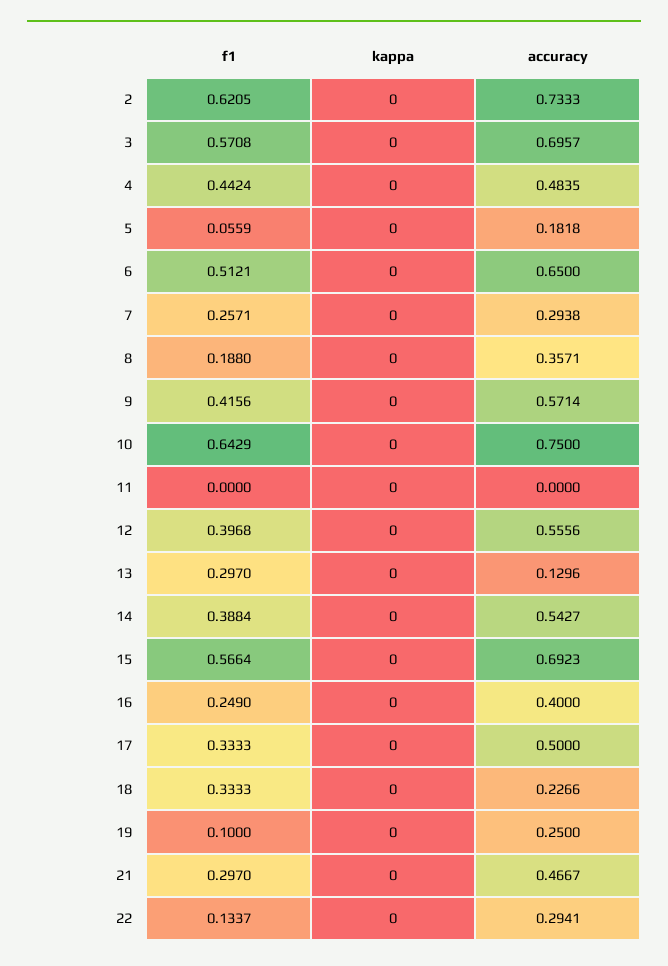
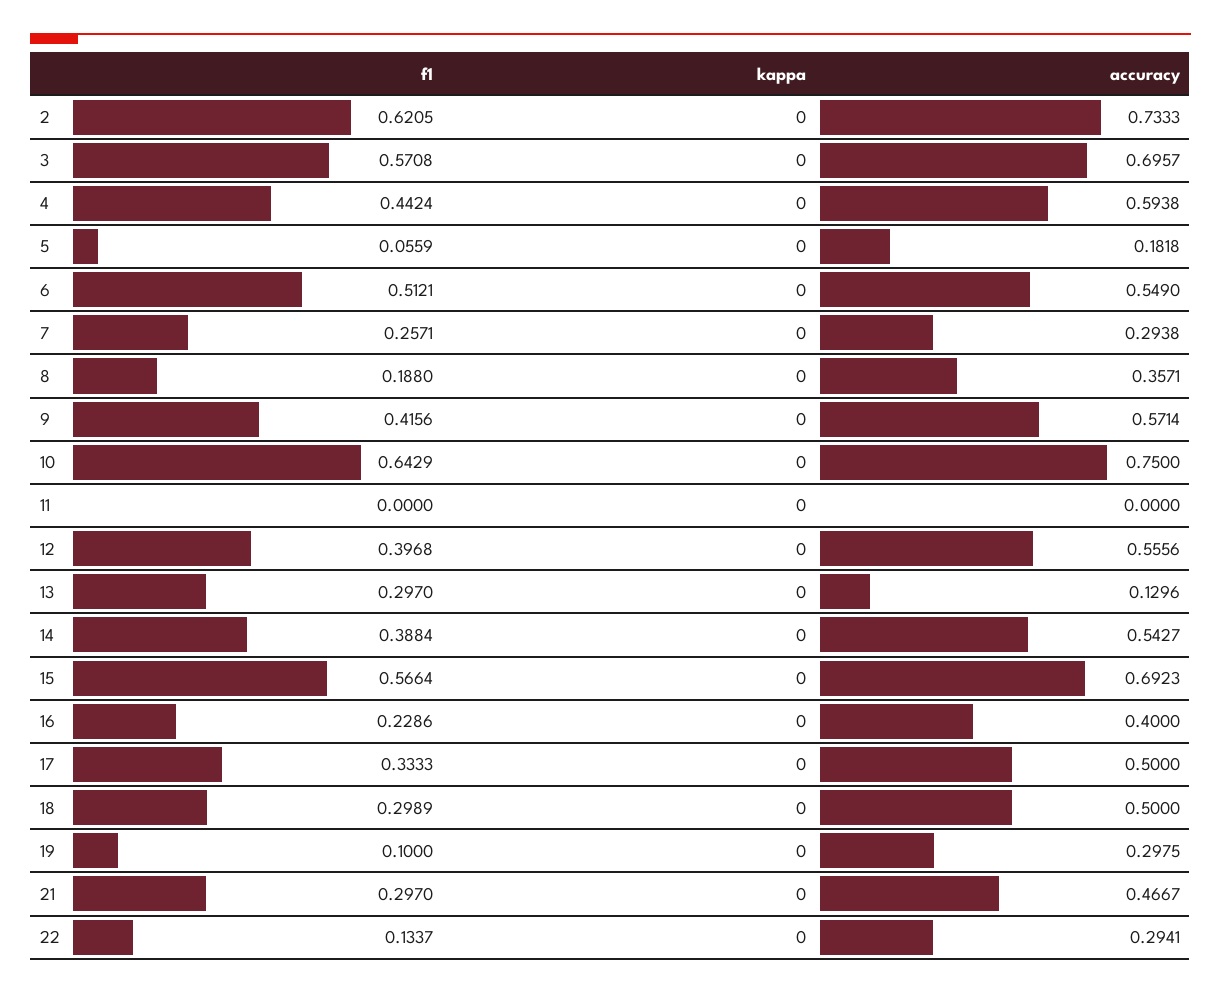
accuracy, 4: 0.4835 -> 0.5938
accuracy, 6: 0.65 -> 0.549
f1, 16: 0.249 -> 0.2286
f1, 18: 0.3333 -> 0.2989
accuracy, 18: 0.2266 -> 0.5
accuracy, 19: 0.25 -> 0.2975

